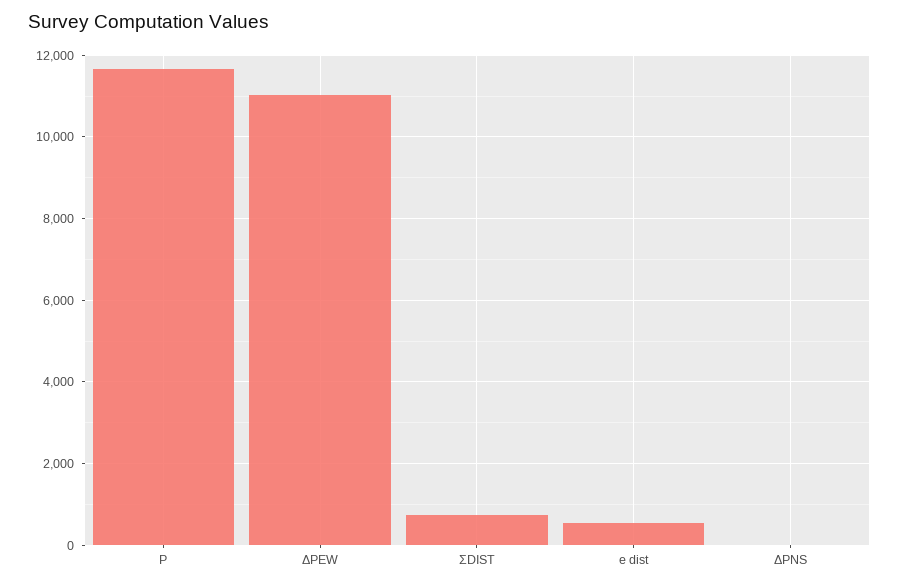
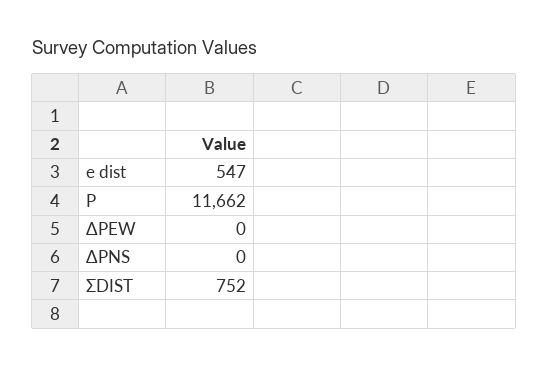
ΔPEW: 11000 -> 0

